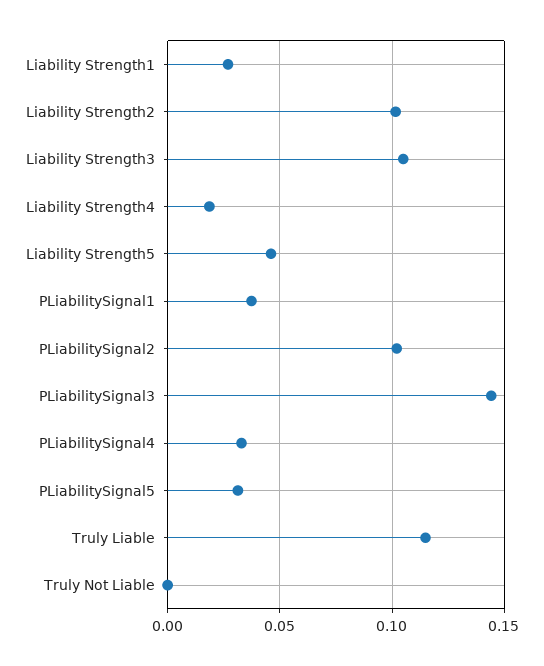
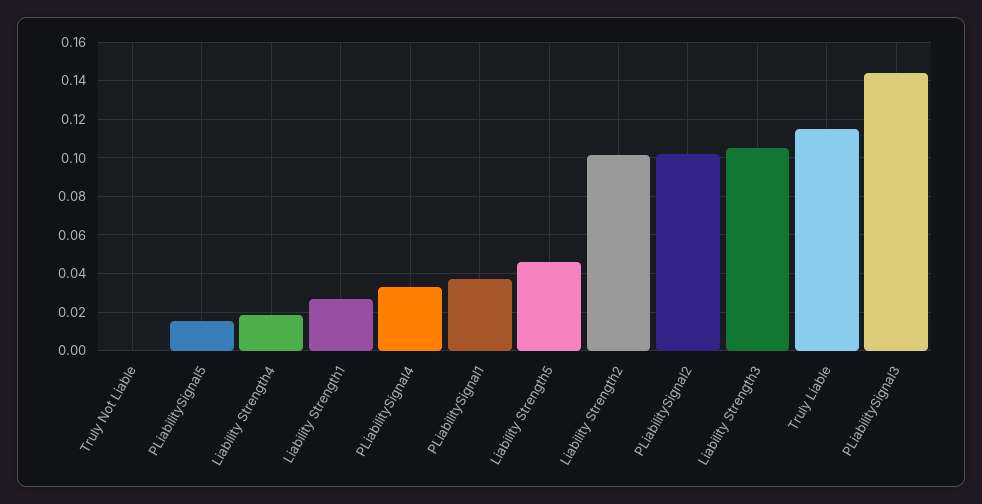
PLiabilitySignal5: 0.03 -> 0.015

